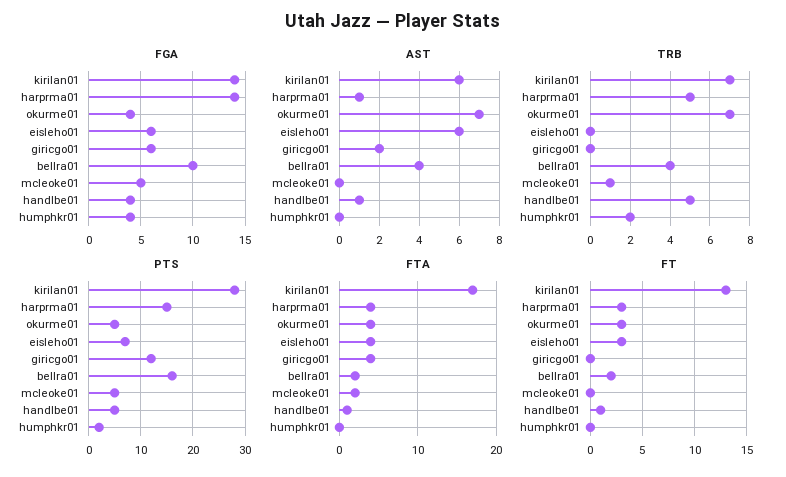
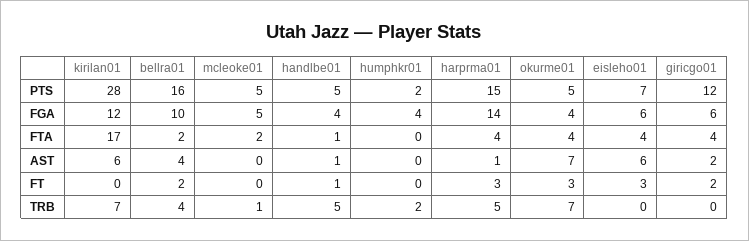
FGA, kirilan01: 14 -> 12
FT, kirilan01: 13 -> 0
FT, giricgo01: 0 -> 2

